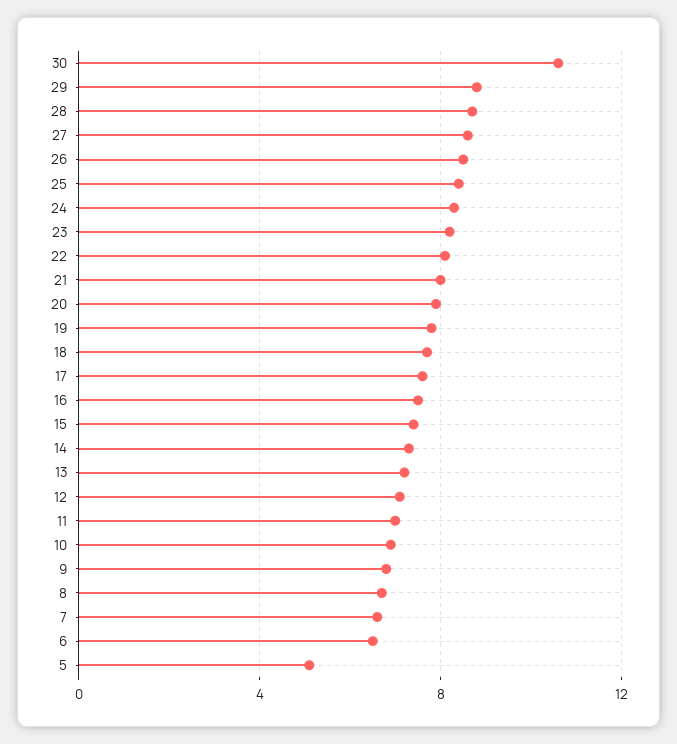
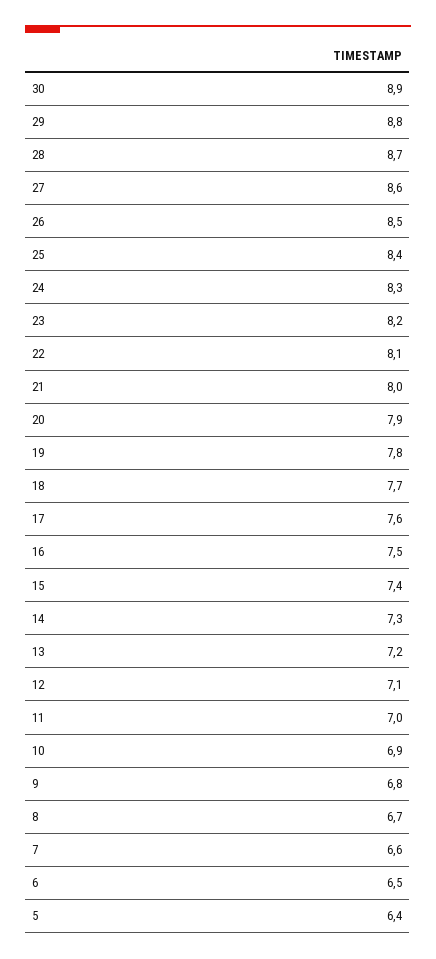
30: 10.5 -> 8.9
5: 5 -> 6.4

